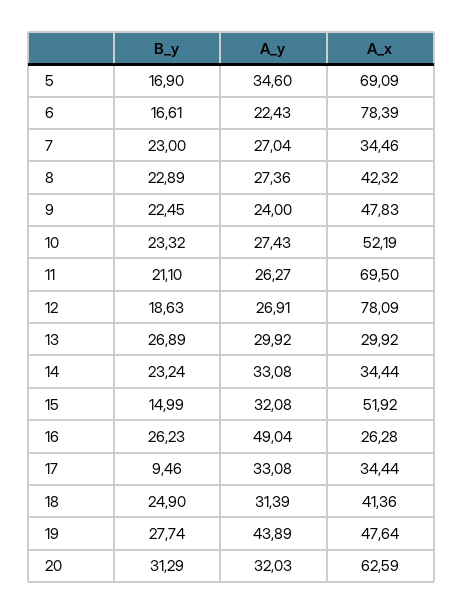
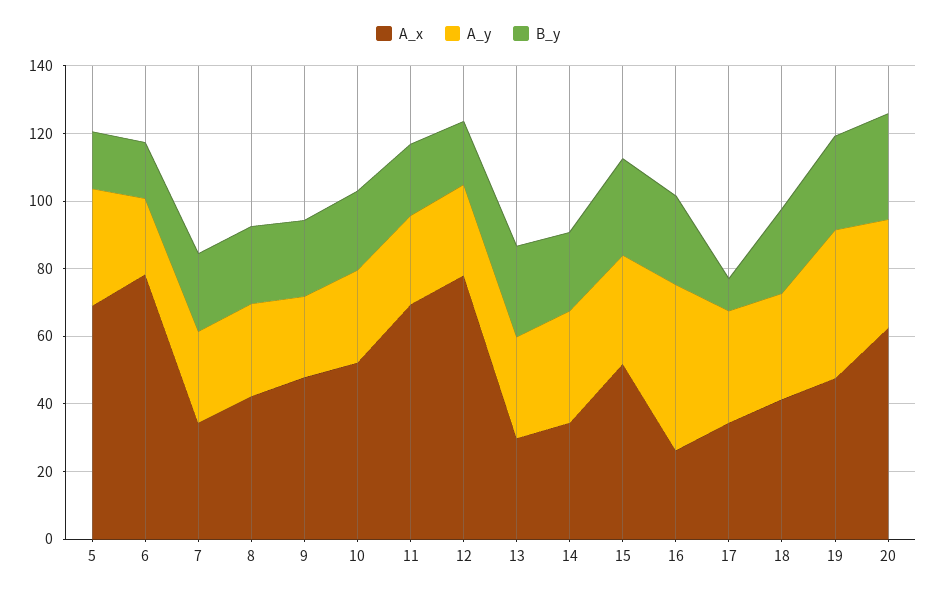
B_y, 15: 14.99 -> 30

